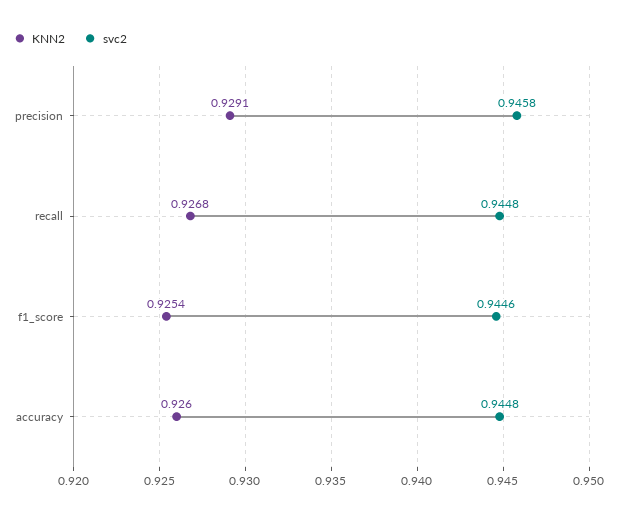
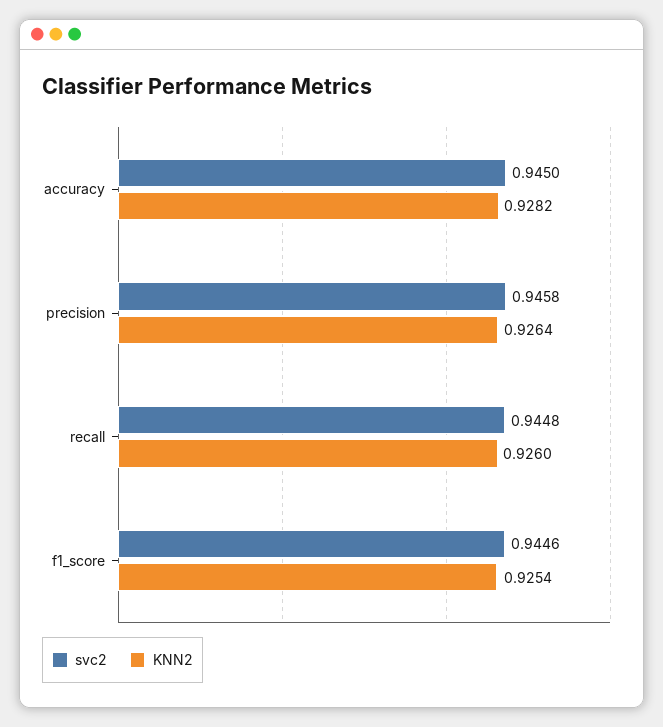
KNN2, precision: 0.9291 -> 0.9264
KNN2, recall: 0.9268 -> 0.926
KNN2, accuracy: 0.926 -> 0.9282
svc2, accuracy: 0.9448 -> 0.945

